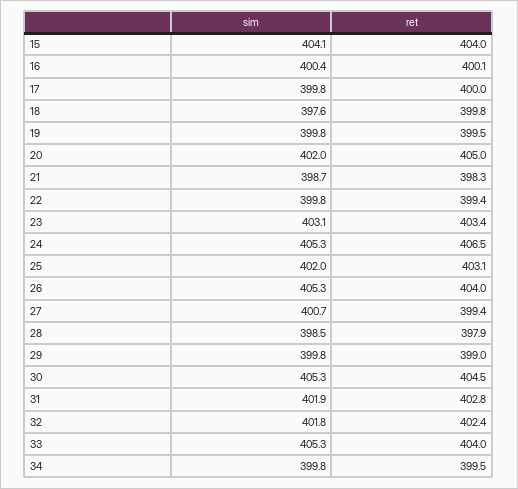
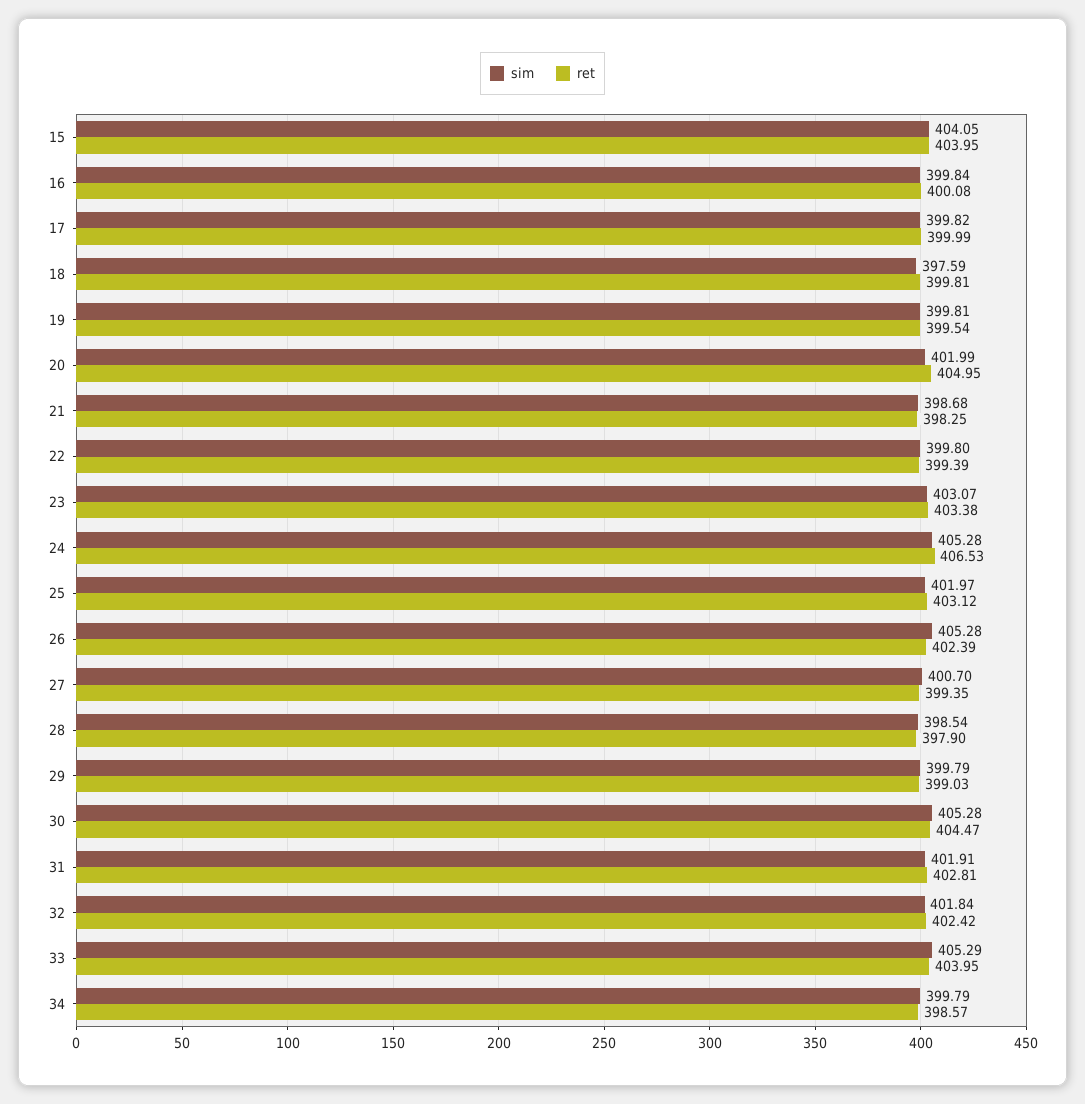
sim, 16: 400.4 -> 399.84
ret, 26: 404 -> 402.39
ret, 34: 399.5 -> 398.57

